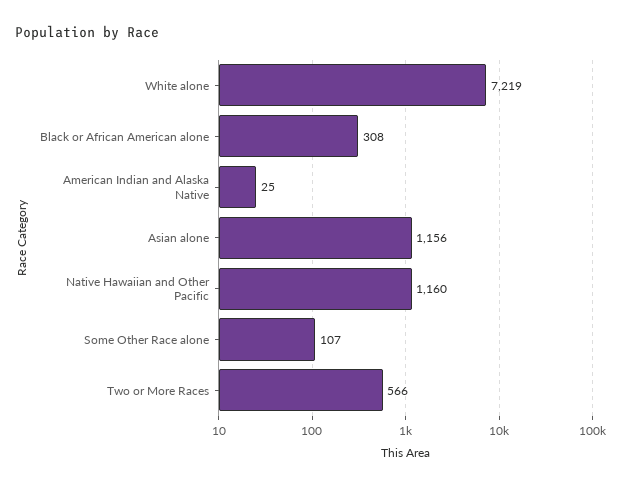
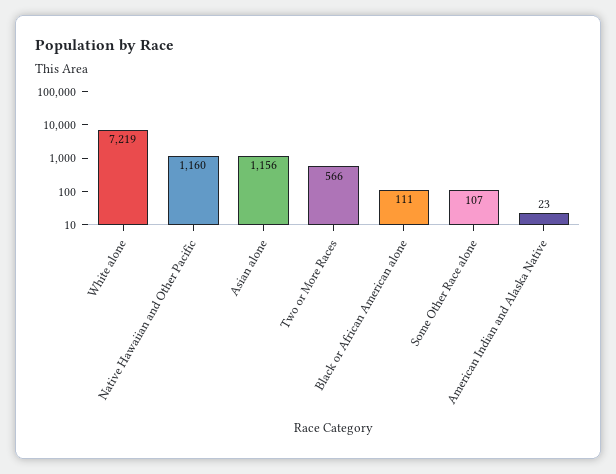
Black or African American alone: 308 -> 111
American Indian and Alaska Native: 25 -> 23

